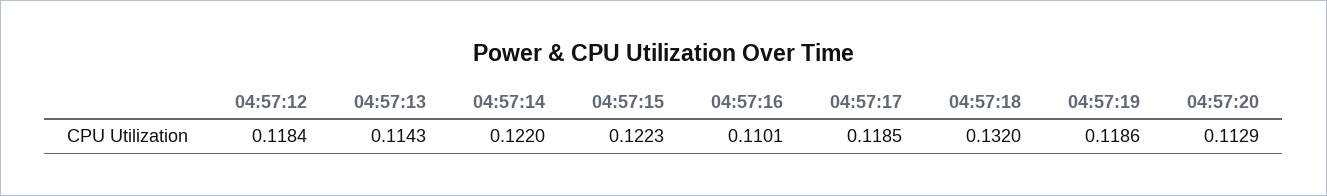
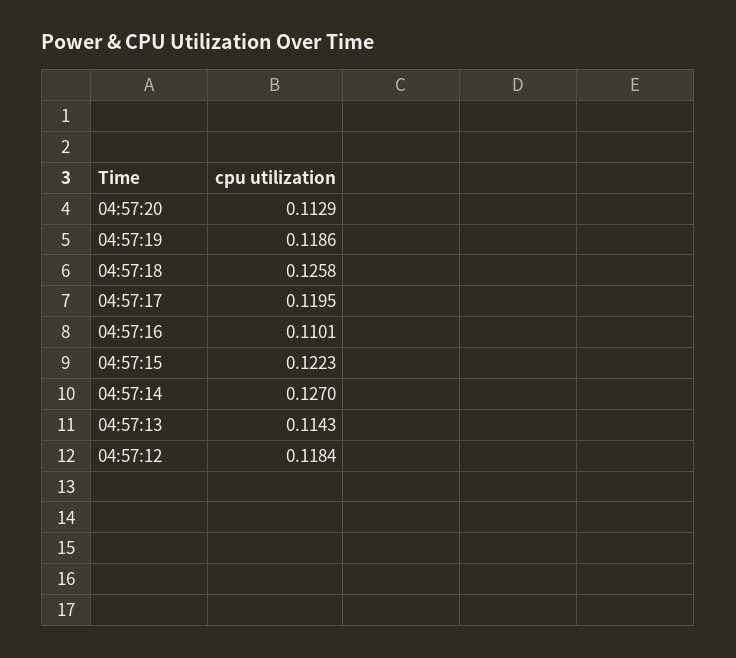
04:57:14: 0.122 -> 0.127
04:57:17: 0.1185 -> 0.1195
04:57:18: 0.132 -> 0.1258

